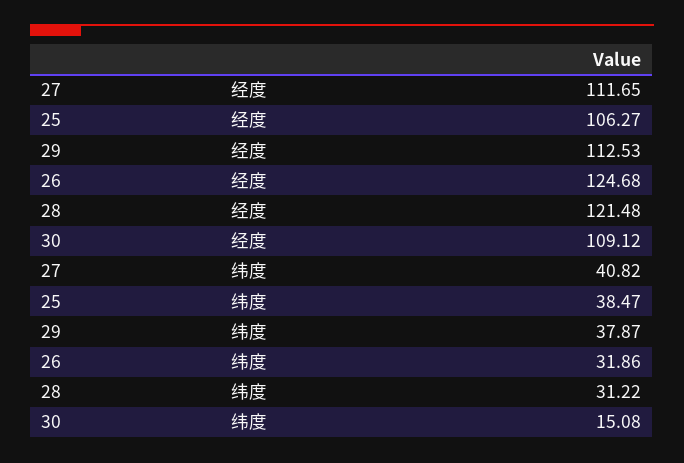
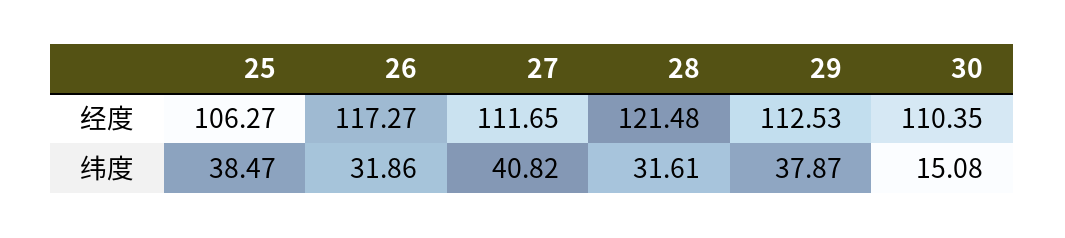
26, 经度: 124.68 -> 117.27
30, 经度: 109.12 -> 110.35
28, 纬度: 31.22 -> 31.61

